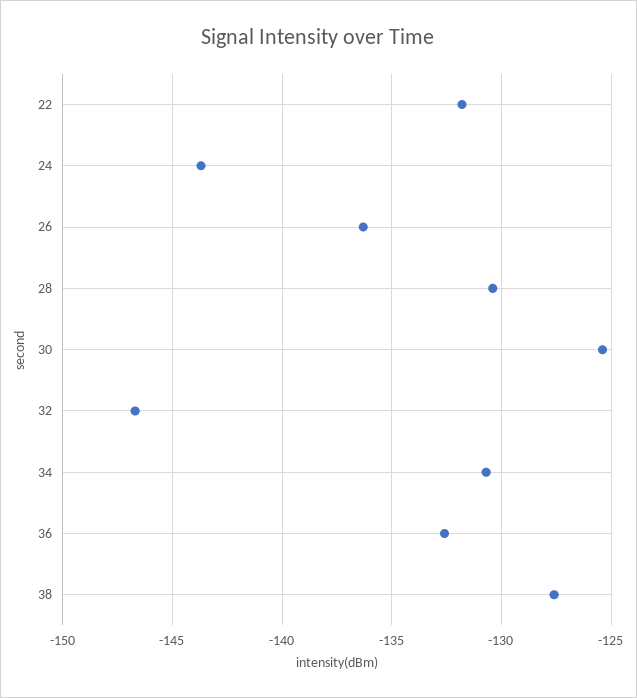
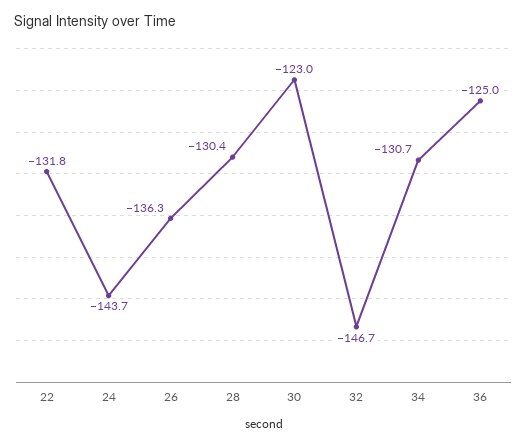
30: -125.5 -> -123
36: -132.5 -> -125
38: -127.5 -> none

